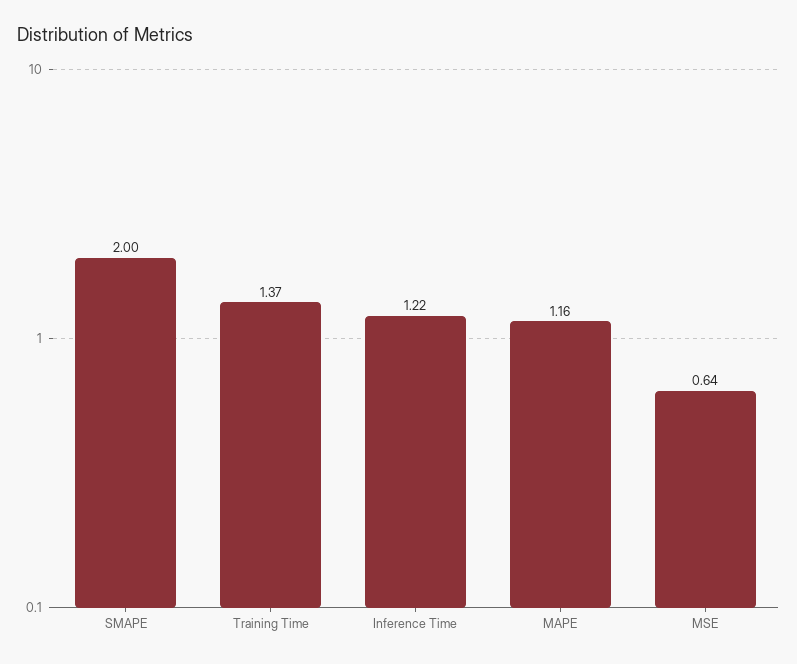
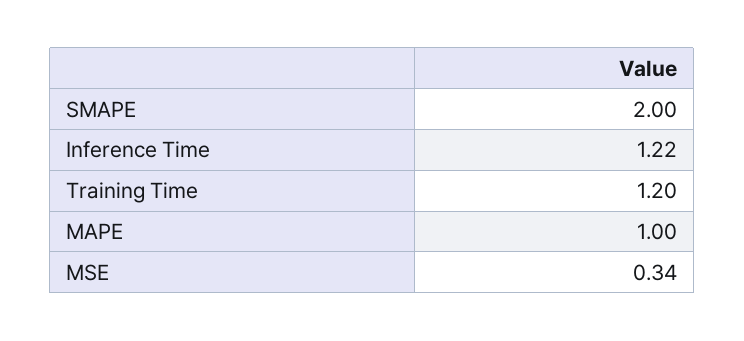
Training Time: 1.37 -> 1.2
MAPE: 1.16 -> 1
MSE: 0.64 -> 0.34

